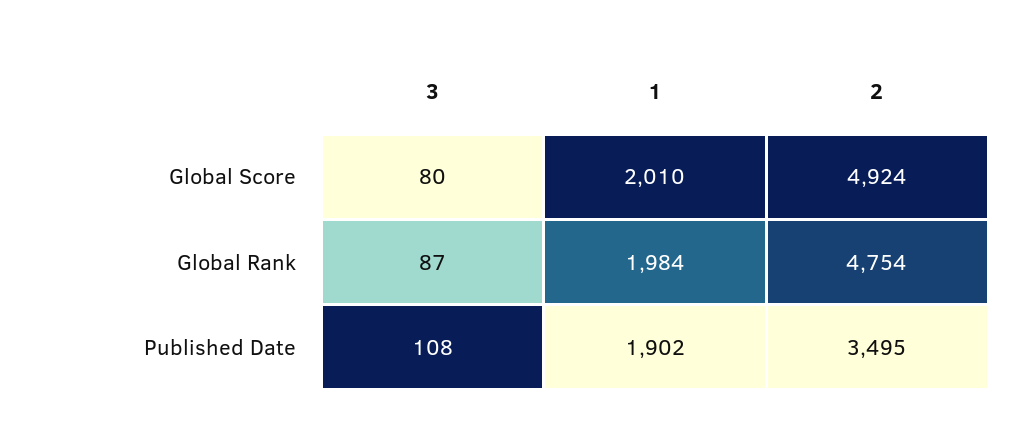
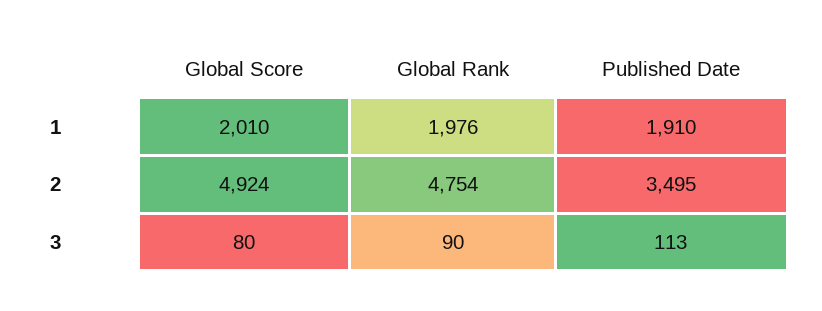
3, Global Rank: 87 -> 90
1, Global Rank: 1984 -> 1976
3, Published Date: 108 -> 113
1, Published Date: 1902 -> 1910

